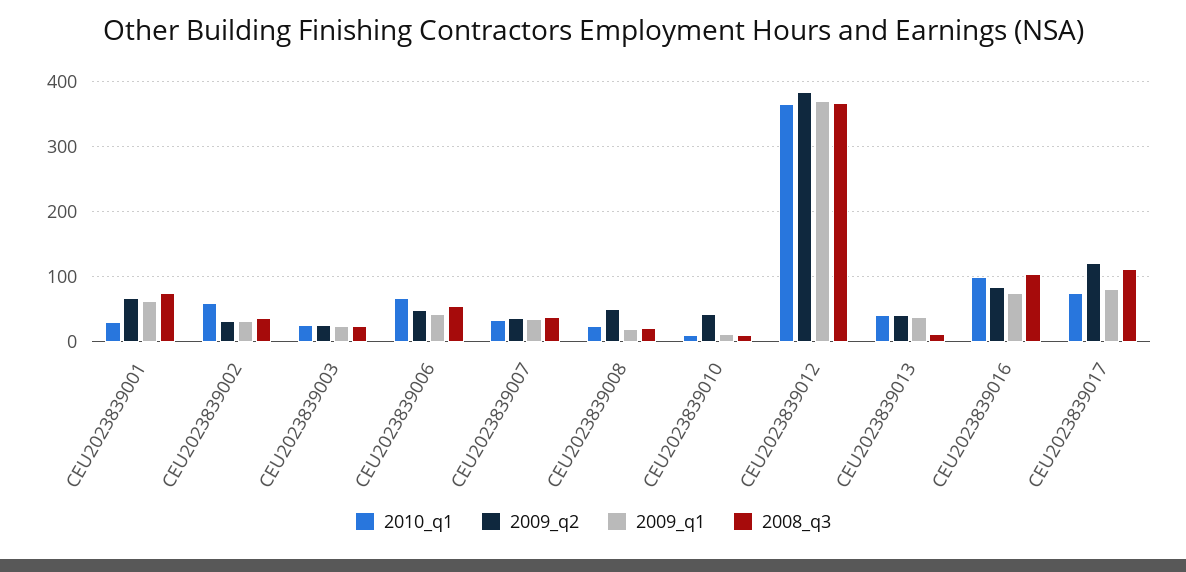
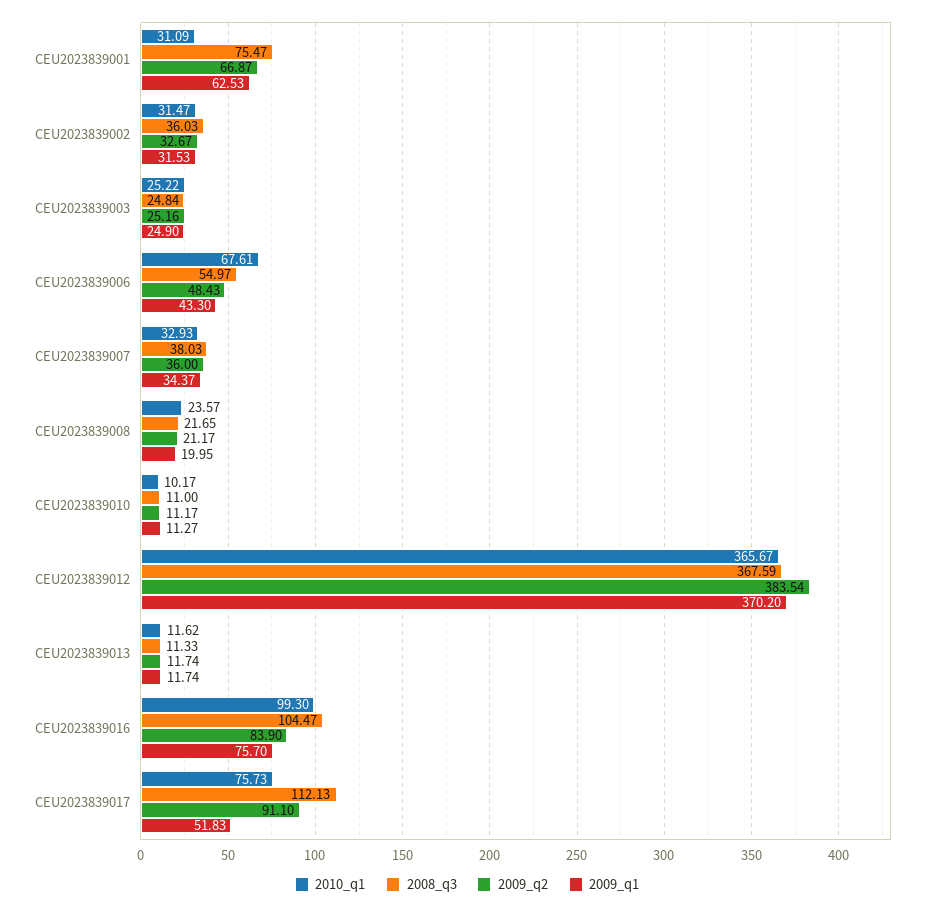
2010_q1, CEU2023839002: 60 -> 31.47
2009_q2, CEU2023839008: 50 -> 21.17
2009_q2, CEU2023839010: 40 -> 11.17
2010_q1, CEU2023839013: 40 -> 11.62
2009_q2, CEU2023839013: 40 -> 11.74
2009_q1, CEU2023839013: 40 -> 11.74
2009_q2, CEU2023839017: 120 -> 91.1
2009_q1, CEU2023839017: 80 -> 51.83

